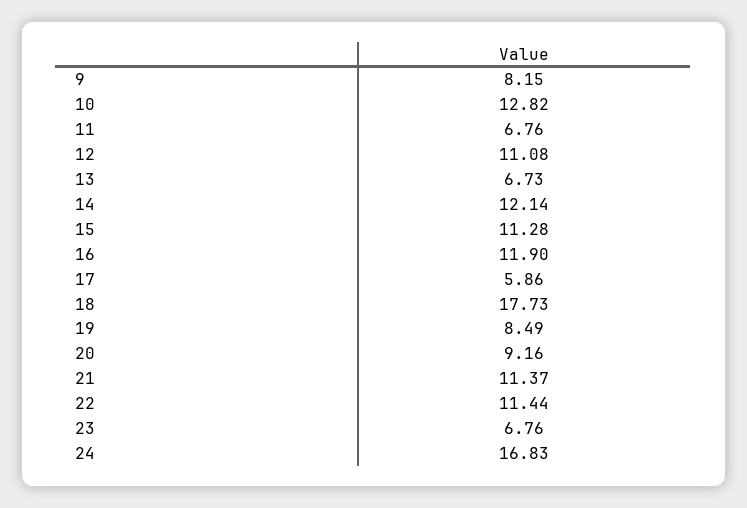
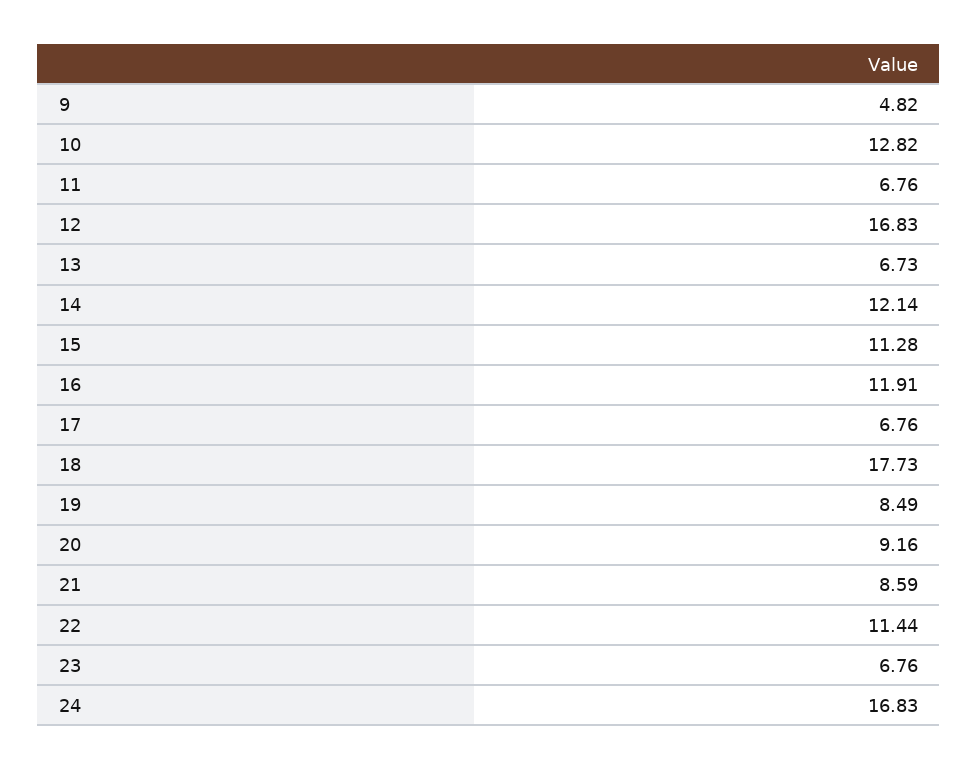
9: 8.15 -> 4.82
12: 11.08 -> 16.83
16: 11.9 -> 11.91
17: 5.86 -> 6.76
21: 11.37 -> 8.59

